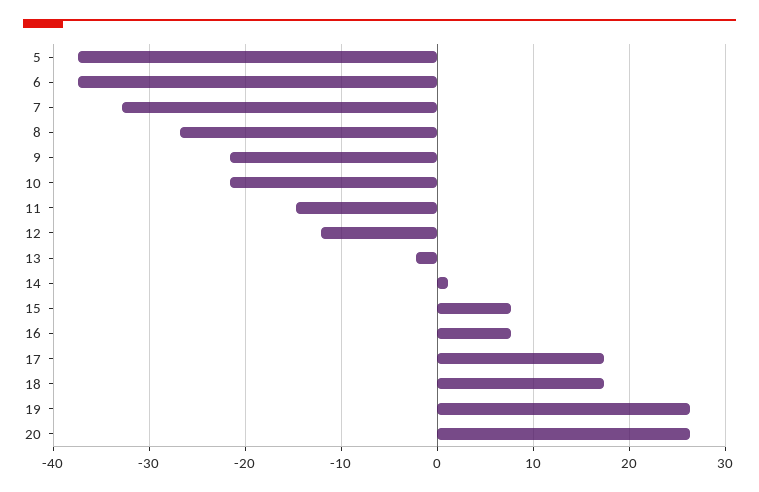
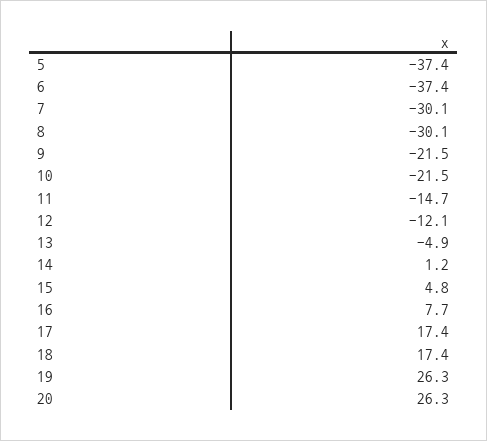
7: -33 -> -30.1
8: -27 -> -30.1
13: -2 -> -4.9
15: 8 -> 4.8

